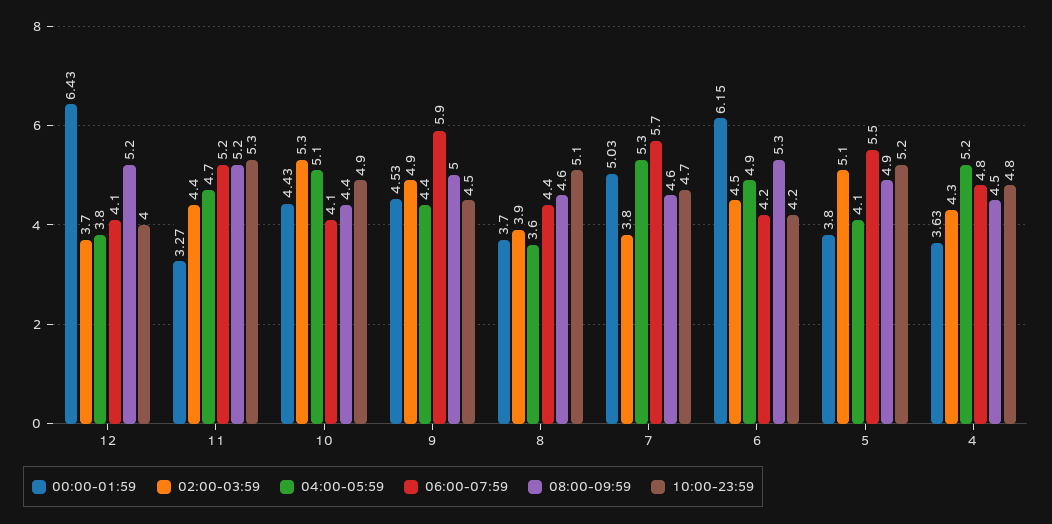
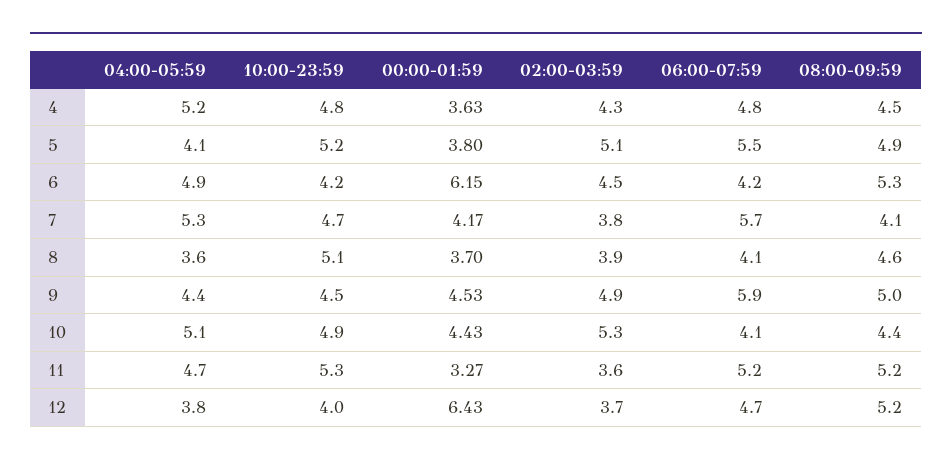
06:00-07:59, 12: 4.1 -> 4.7
02:00-03:59, 11: 4.4 -> 3.6
06:00-07:59, 8: 4.4 -> 4.1
00:00-01:59, 7: 5.03 -> 4.17
08:00-09:59, 7: 4.6 -> 4.1

